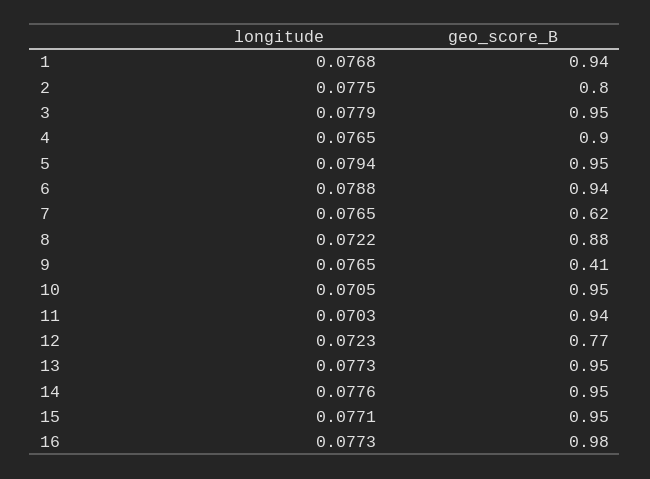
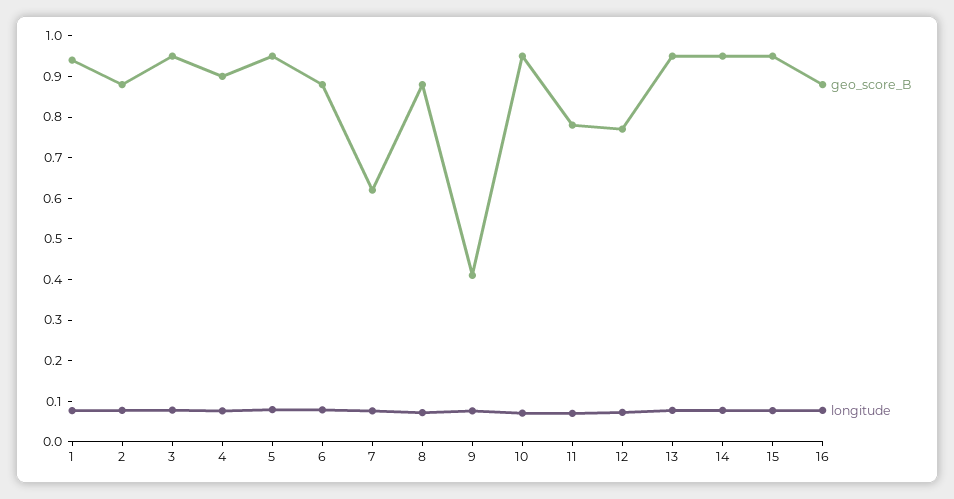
geo_score_B, 2: 0.8 -> 0.88
geo_score_B, 6: 0.94 -> 0.88
geo_score_B, 11: 0.94 -> 0.78
geo_score_B, 16: 0.98 -> 0.88

